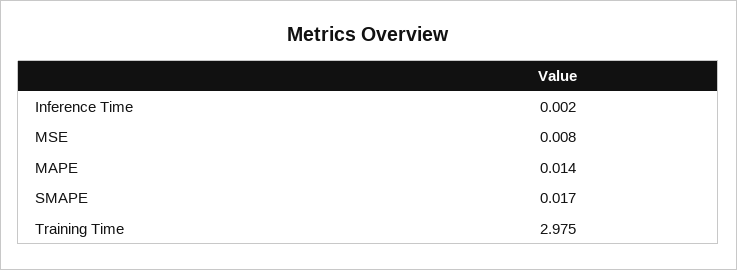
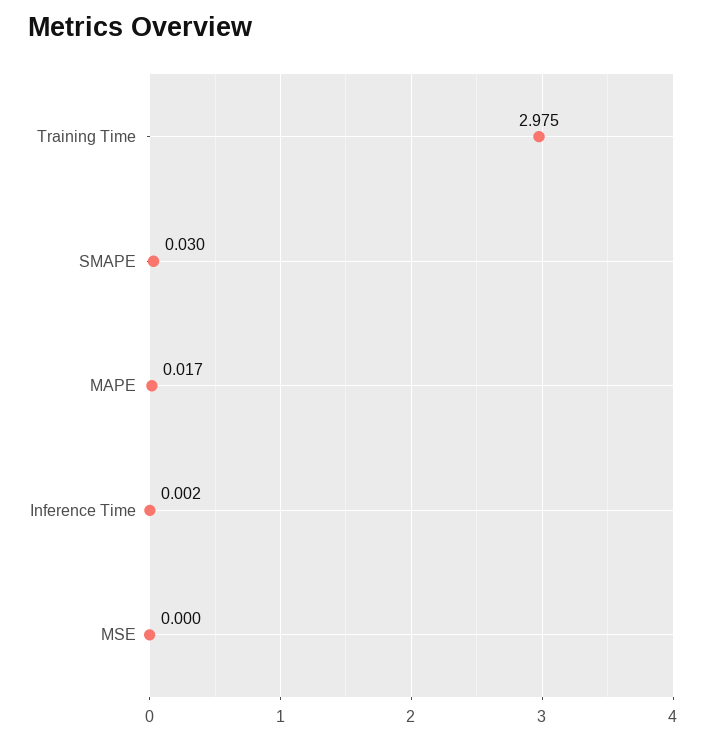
MSE: 0.008 -> 0
MAPE: 0.014 -> 0.017
SMAPE: 0.017 -> 0.03

